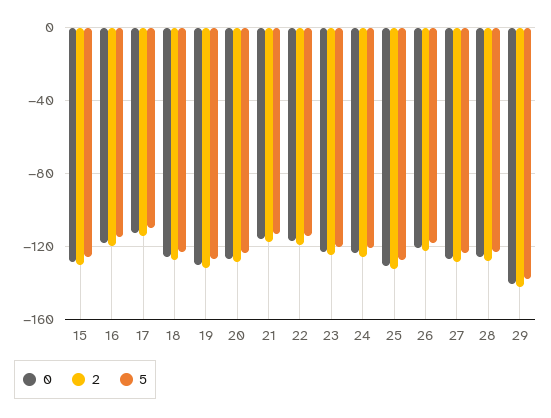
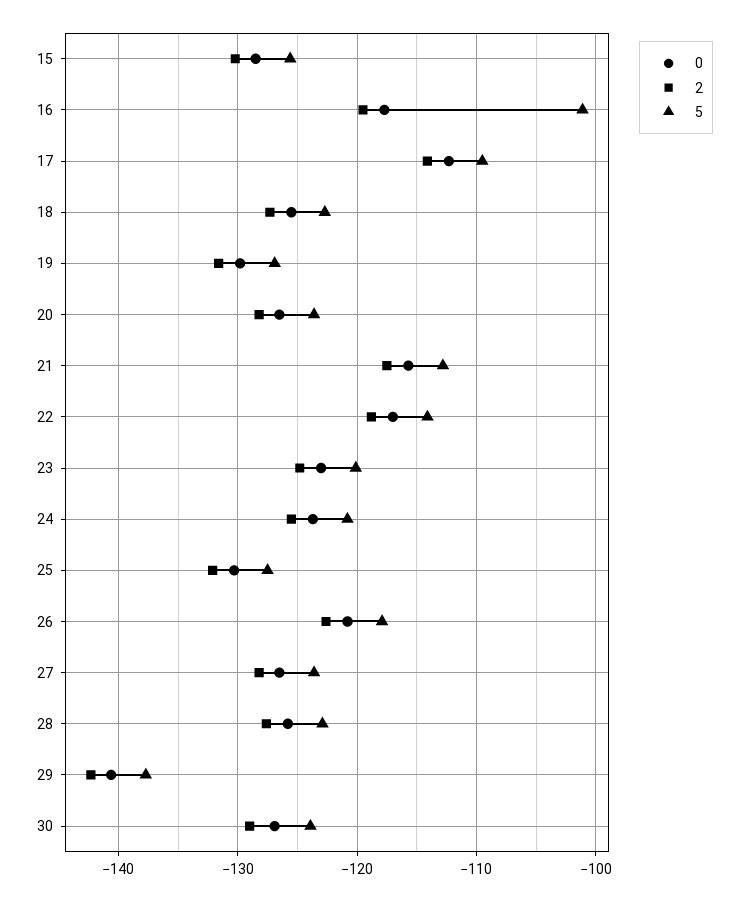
5, 16: -115 -> -101
0, 30: none -> -127
2, 30: none -> -129
5, 30: none -> -124

